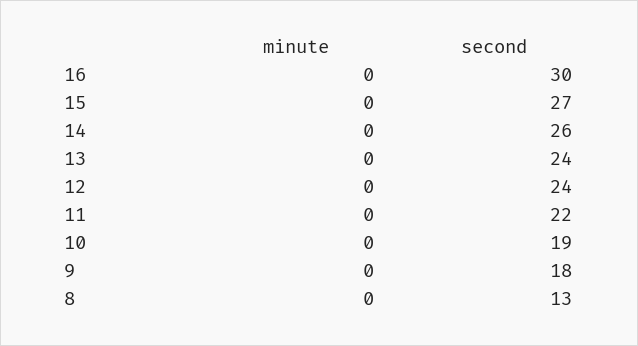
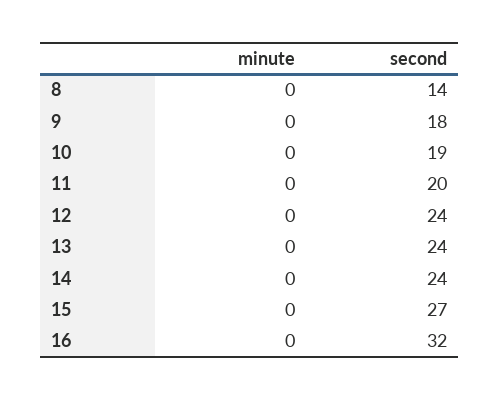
second, 16: 30 -> 32
second, 14: 26 -> 24
second, 11: 22 -> 20
second, 8: 13 -> 14

